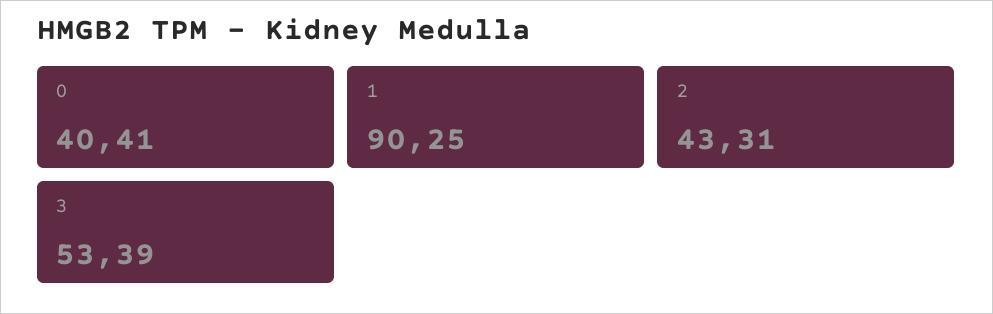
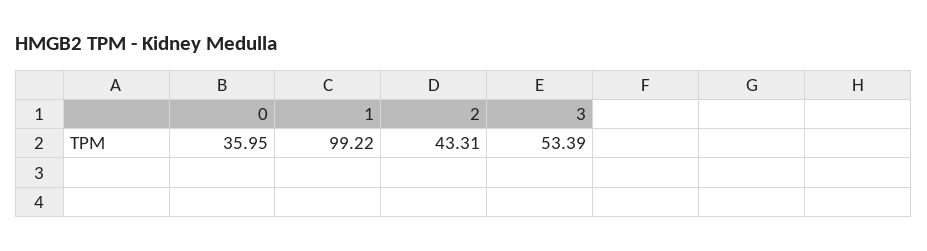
0: 40.41 -> 35.95
1: 90.25 -> 99.22

